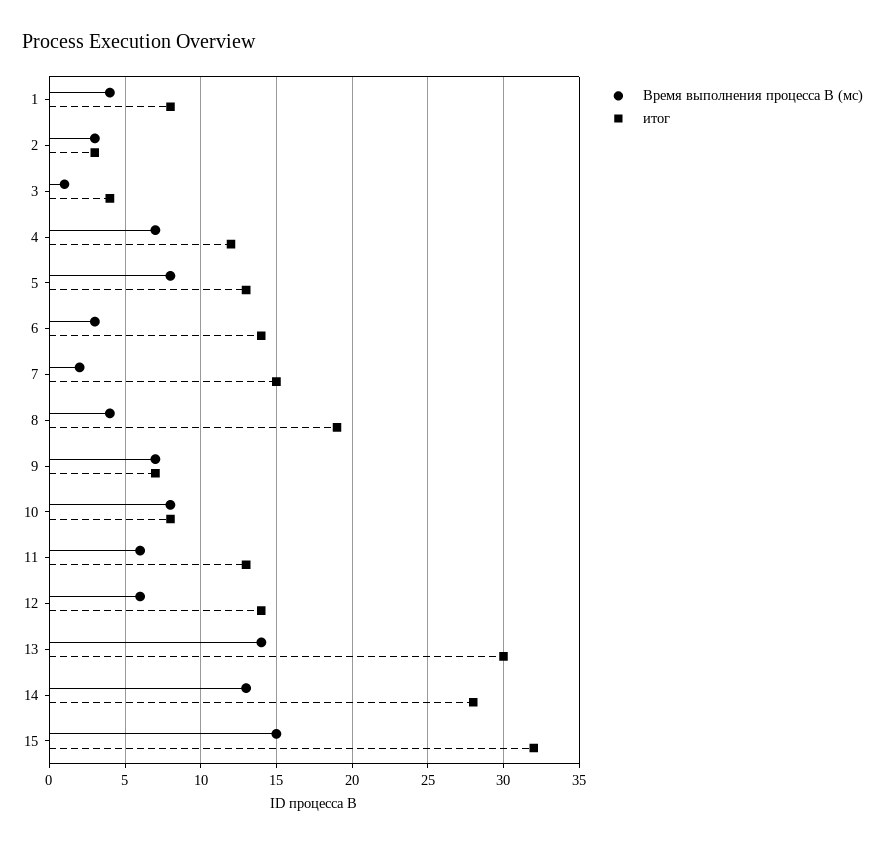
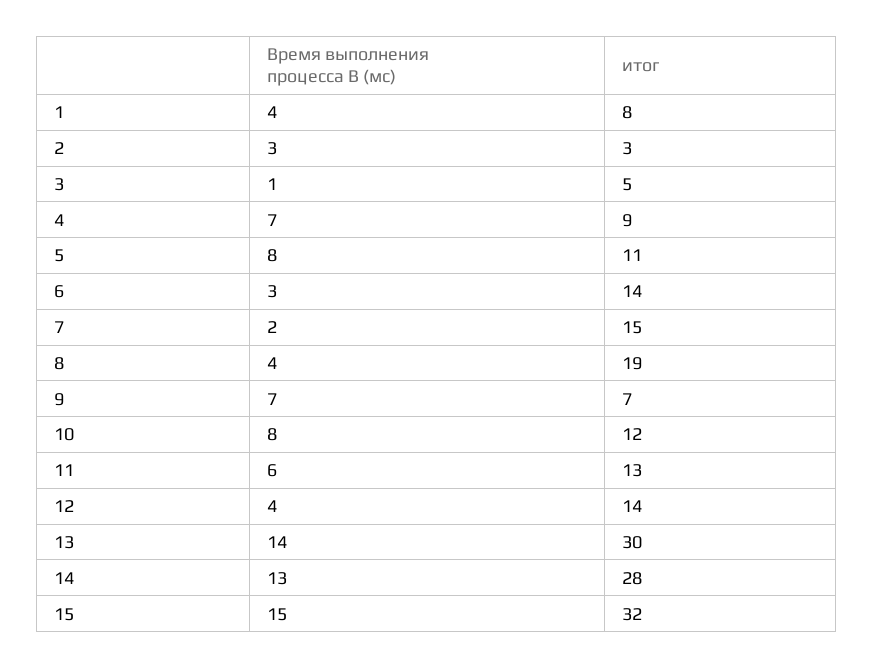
итог, 3: 4 -> 5
итог, 4: 12 -> 9
итог, 5: 13 -> 11
итог, 10: 8 -> 12
Время выполнения процесса B (мс), 12: 6 -> 4

